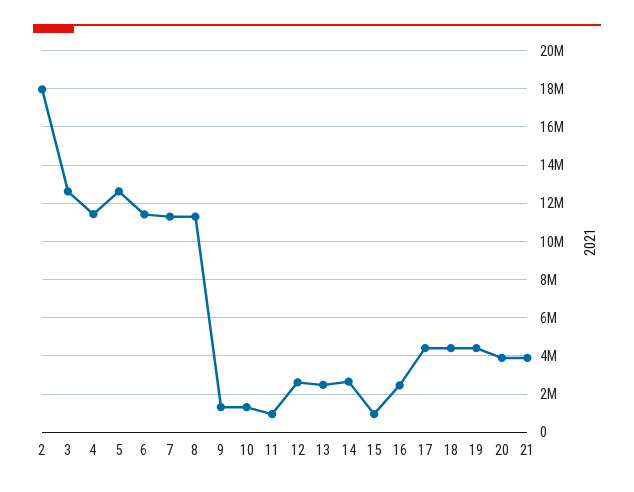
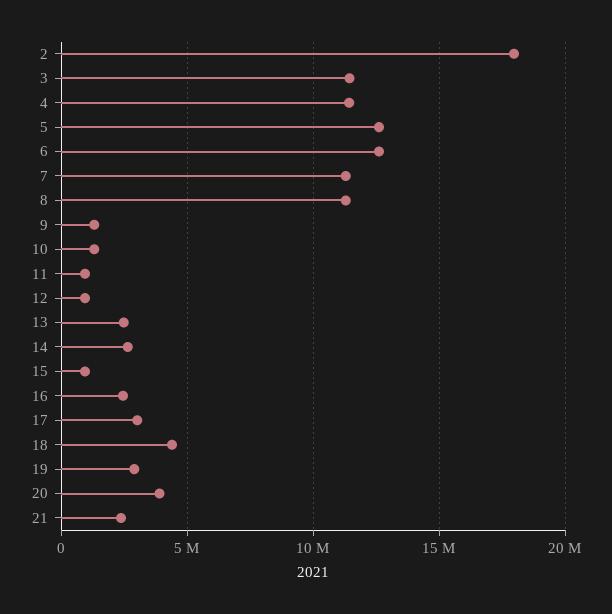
3: 12500000 -> 11500000
6: 11500000 -> 12500000
12: 2500000 -> 1000000
17: 4500000 -> 3000000
19: 4500000 -> 3000000
21: 4000000 -> 2500000

